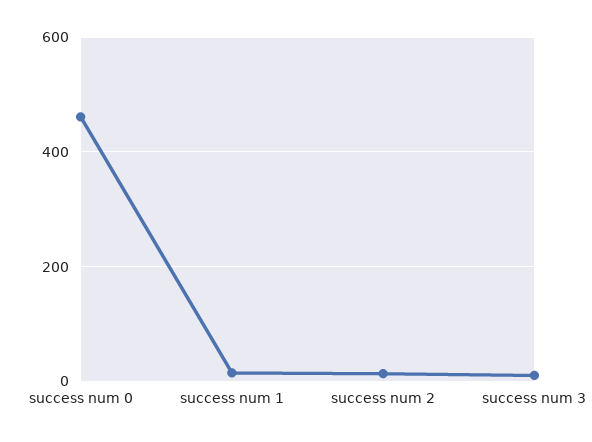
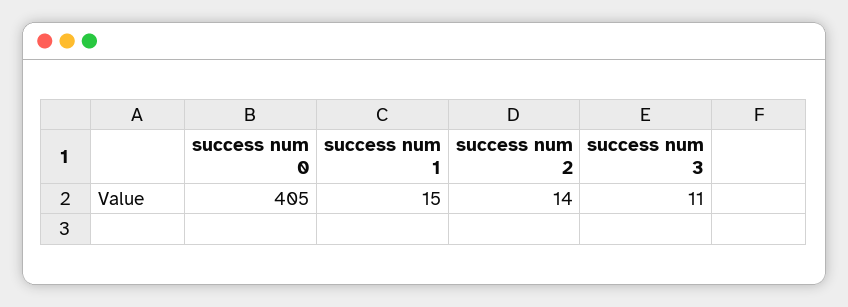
success num 0: 460 -> 405

